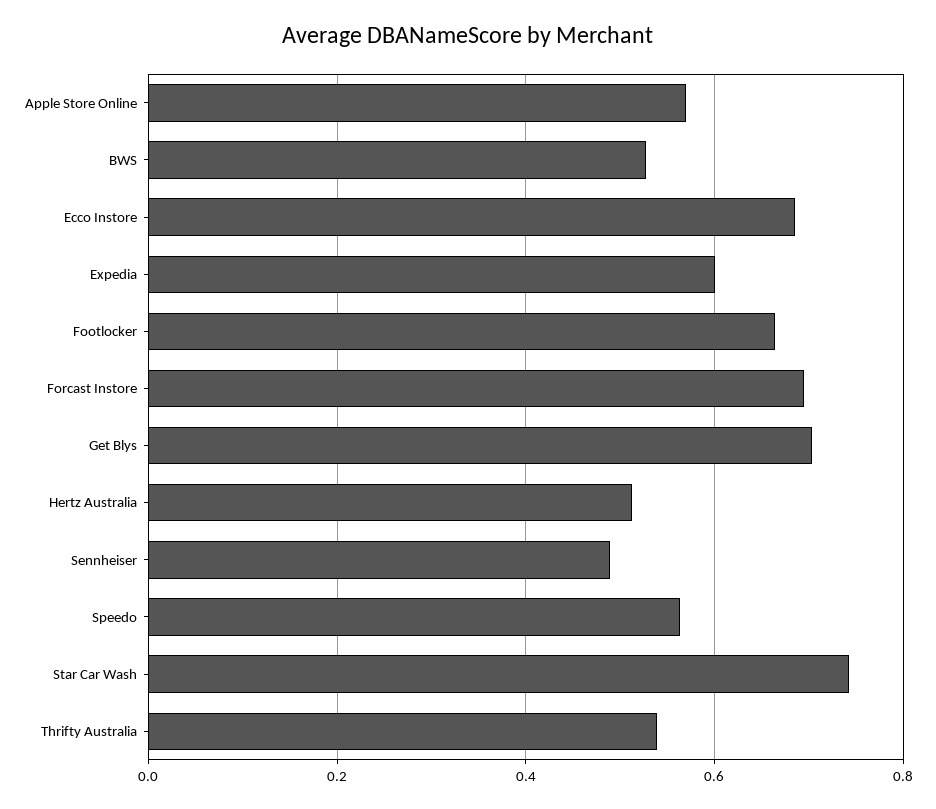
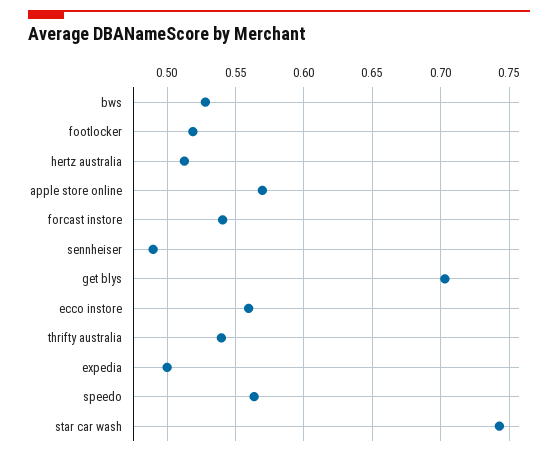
Ecco Instore: 0.68 -> 0.56
Expedia: 0.6 -> 0.5
Footlocker: 0.66 -> 0.52
Forcast Instore: 0.7 -> 0.54

